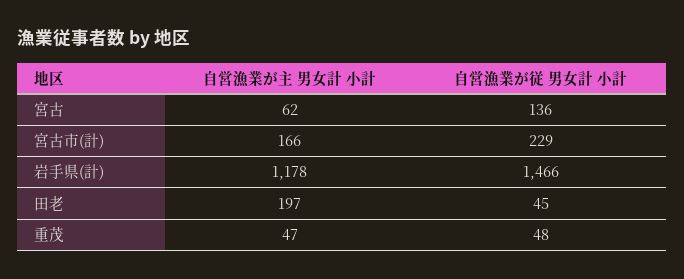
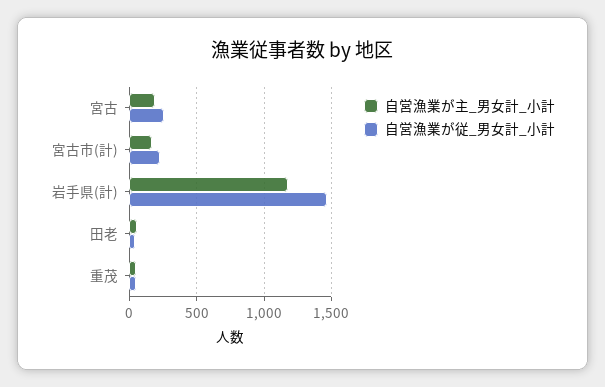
自営漁業が主 男女計 小計, 宮古: 62 -> 200
自営漁業が従 男女計 小計, 宮古: 136 -> 250
自営漁業が主 男女計 小計, 田老: 197 -> 50

